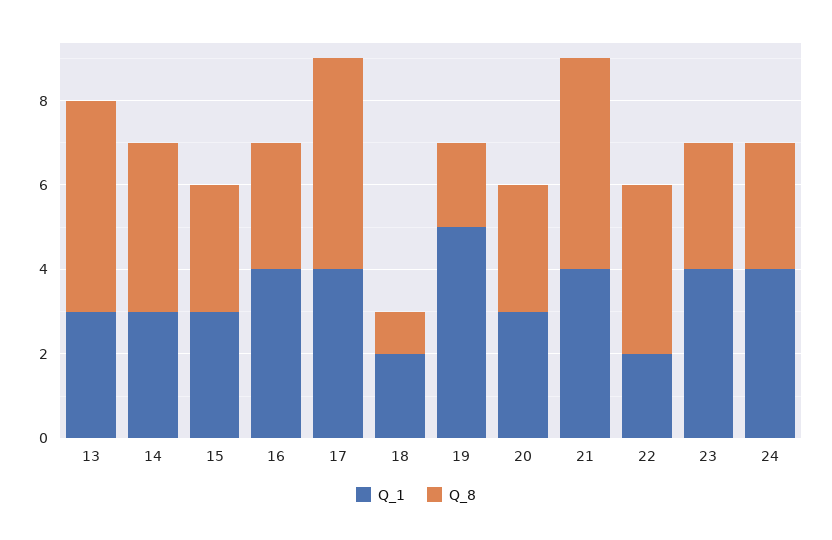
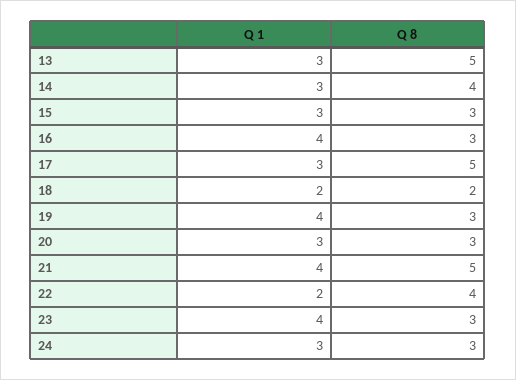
Q_1, 17: 4 -> 3
Q_8, 18: 1 -> 2
Q_1, 19: 5 -> 4
Q_8, 19: 2 -> 3
Q_1, 24: 4 -> 3

